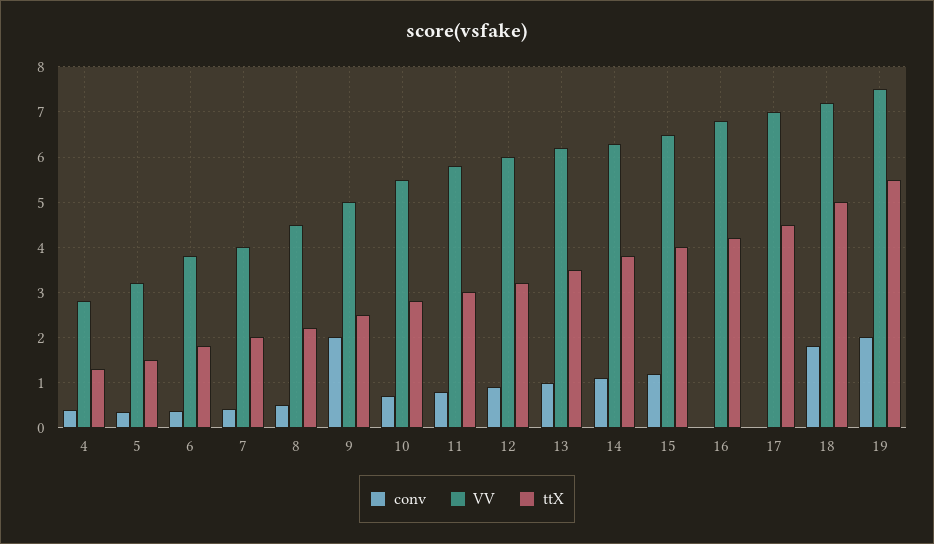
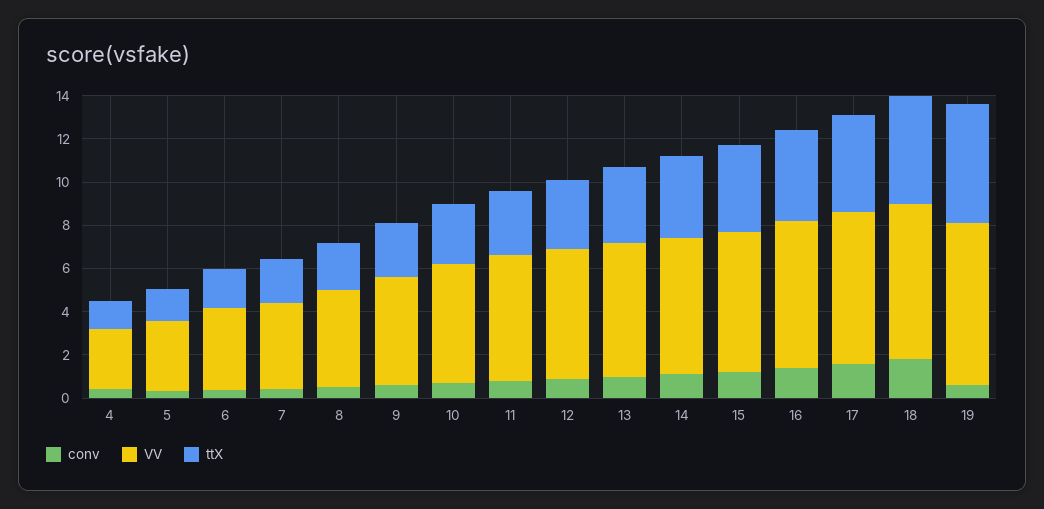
conv, 9: 2 -> 0.5
conv, 16: 0 -> 1.5
conv, 17: 0 -> 1.5
conv, 19: 2 -> 0.5

